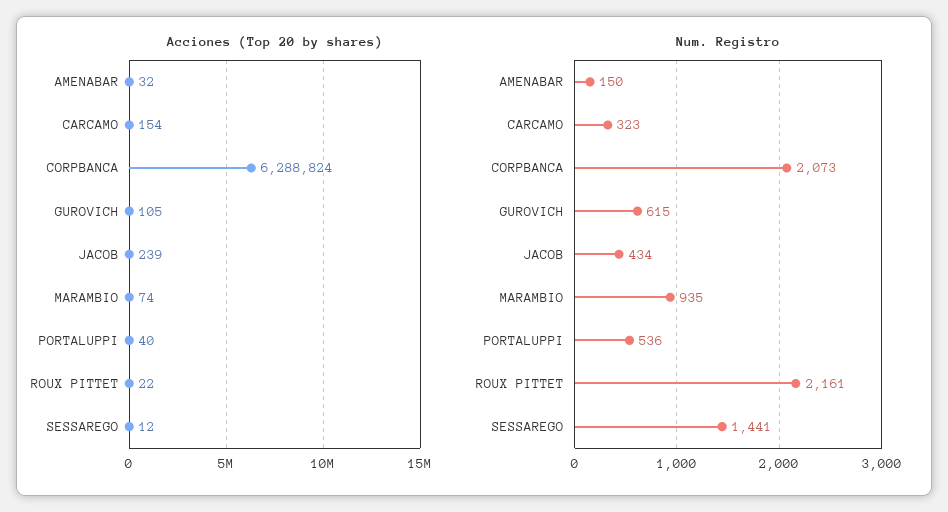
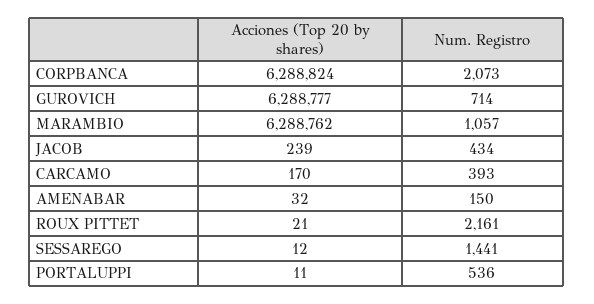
Acciones (Top 20 by shares), CARCAMO: 154 -> 170
Acciones (Top 20 by shares), GUROVICH: 105 -> 6288777
Acciones (Top 20 by shares), MARAMBIO: 74 -> 6288762
Acciones (Top 20 by shares), PORTALUPPI: 40 -> 11
Acciones (Top 20 by shares), ROUX PITTET: 22 -> 21
Num. Registro, CARCAMO: 323 -> 393
Num. Registro, GUROVICH: 615 -> 714
Num. Registro, MARAMBIO: 935 -> 1057

